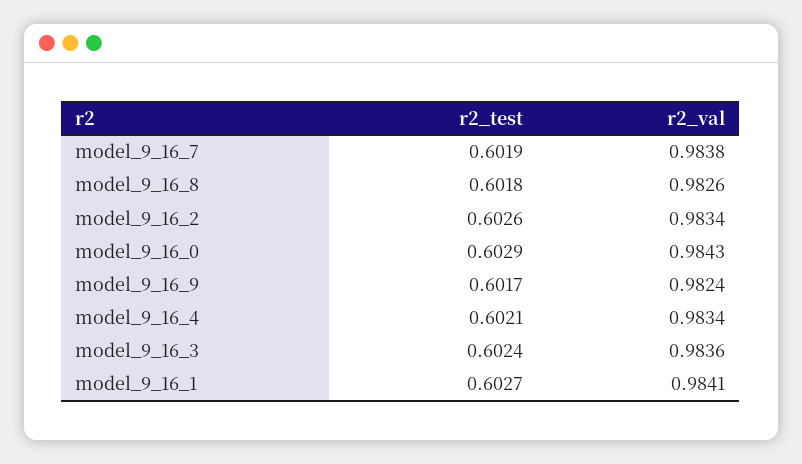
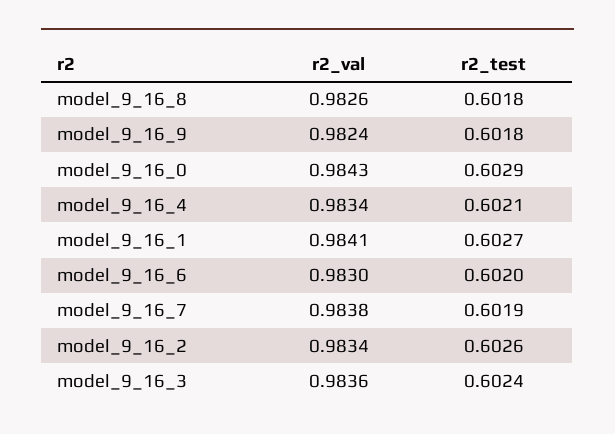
r2_test, model_9_16_9: 0.6017 -> 0.6018
r2_val, model_9_16_6: none -> 0.983
r2_test, model_9_16_6: none -> 0.602

